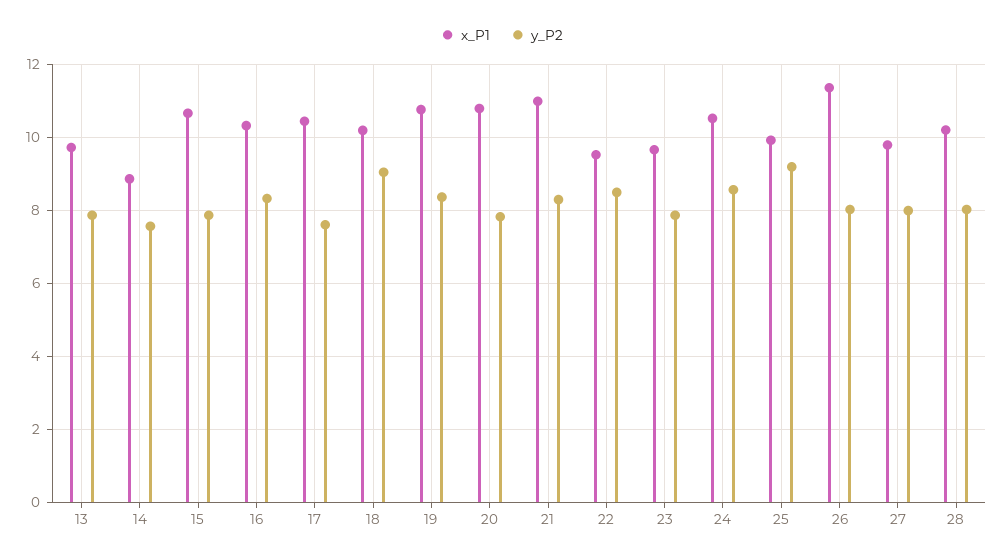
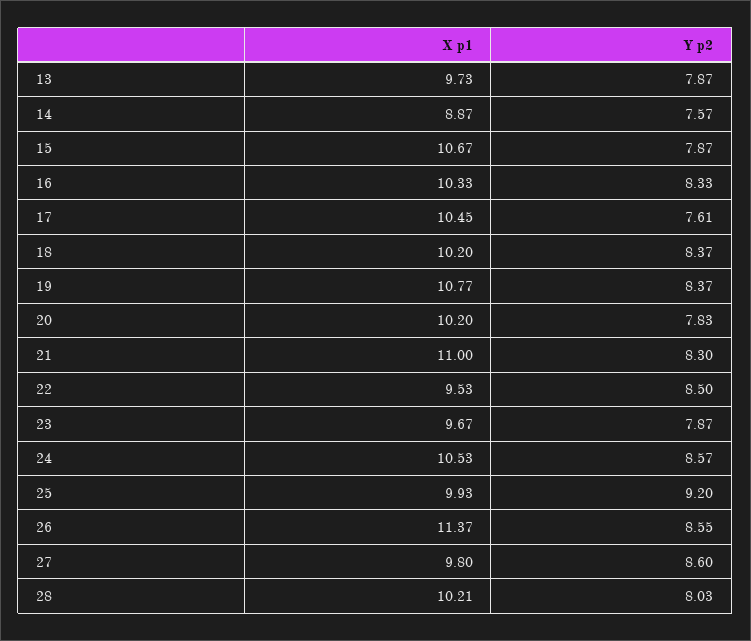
y_P2, 18: 9 -> 8.37
x_P1, 20: 10.8 -> 10.2
y_P2, 26: 8 -> 8.55
y_P2, 27: 8 -> 8.6

